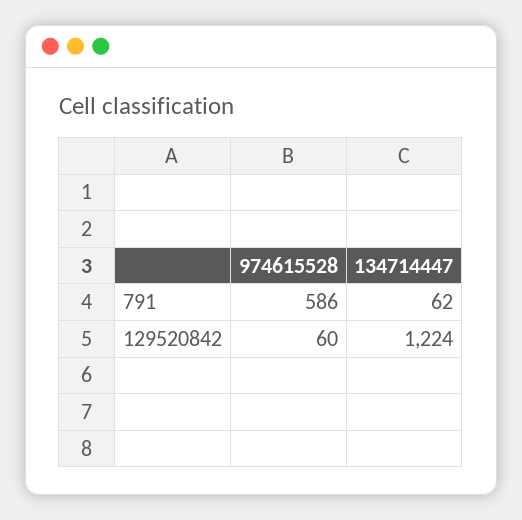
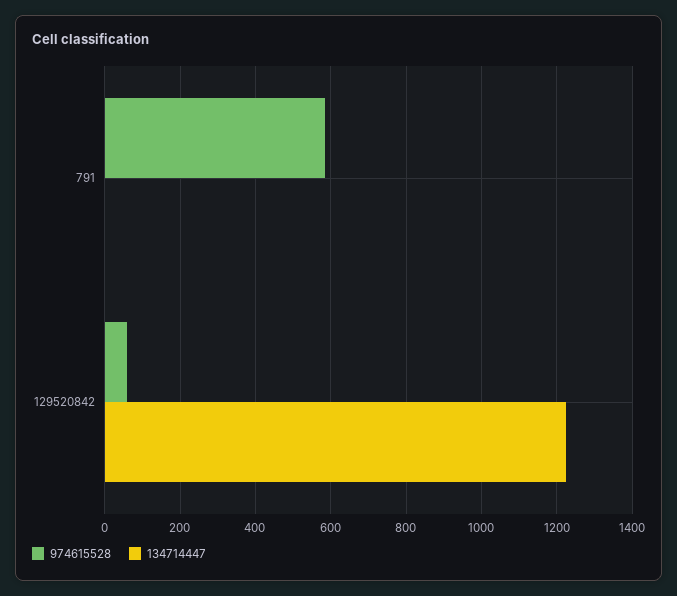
134714447, 791: 62 -> 0

